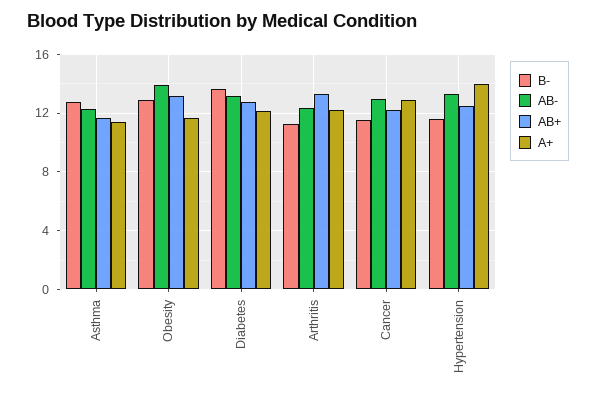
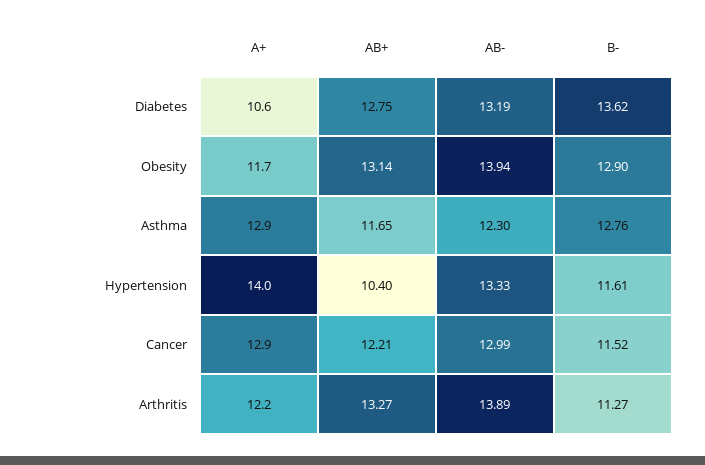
A+, Asthma: 11.5 -> 12.9
A+, Diabetes: 12 -> 10.6
AB-, Arthritis: 12.5 -> 13.89
AB+, Hypertension: 12.5 -> 10.4

